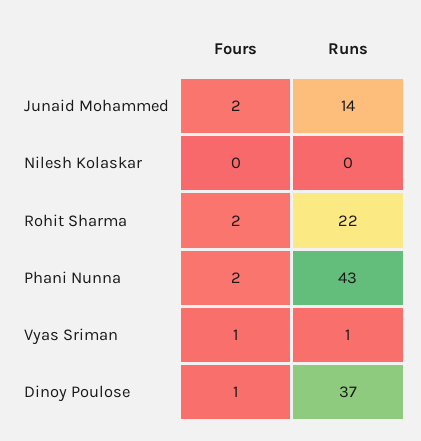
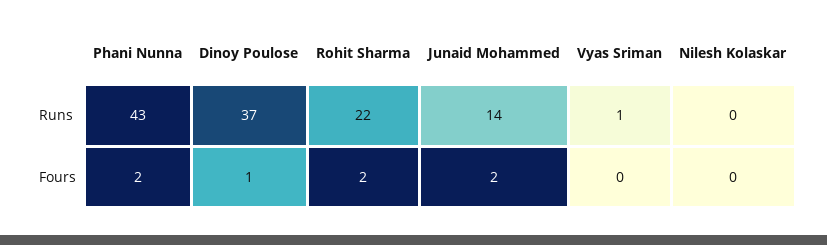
Fours, Vyas Sriman: 1 -> 0

